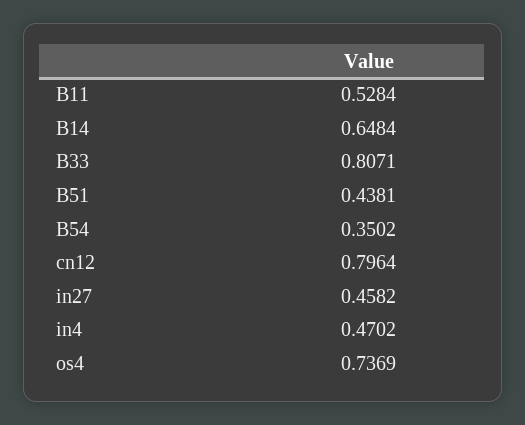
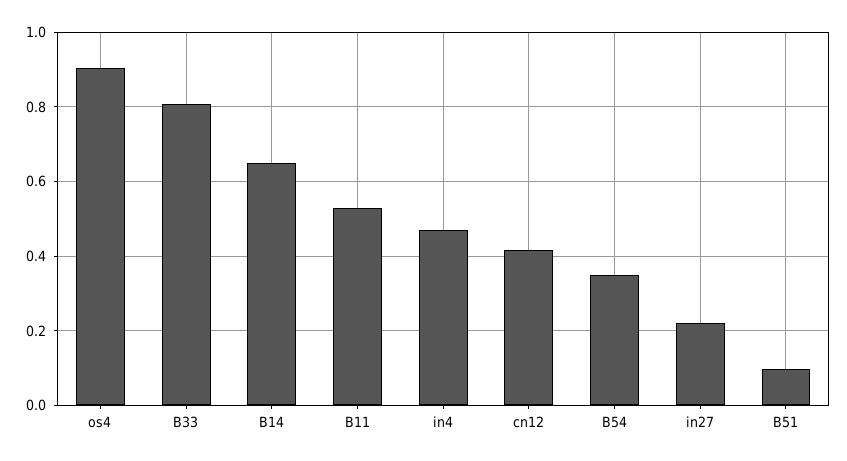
B51: 0.4381 -> 0.1
cn12: 0.7964 -> 0.42
in27: 0.4582 -> 0.22
os4: 0.7369 -> 0.9

